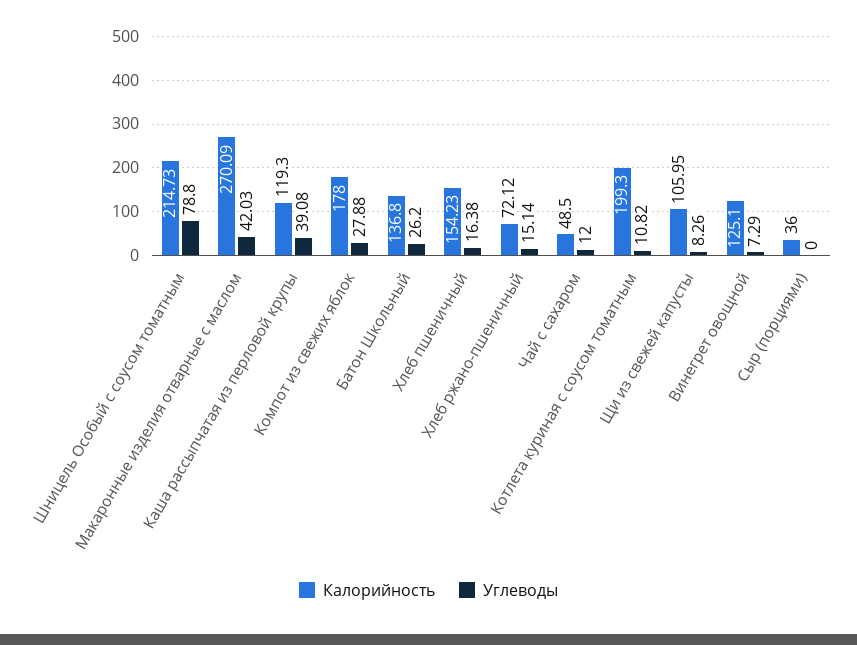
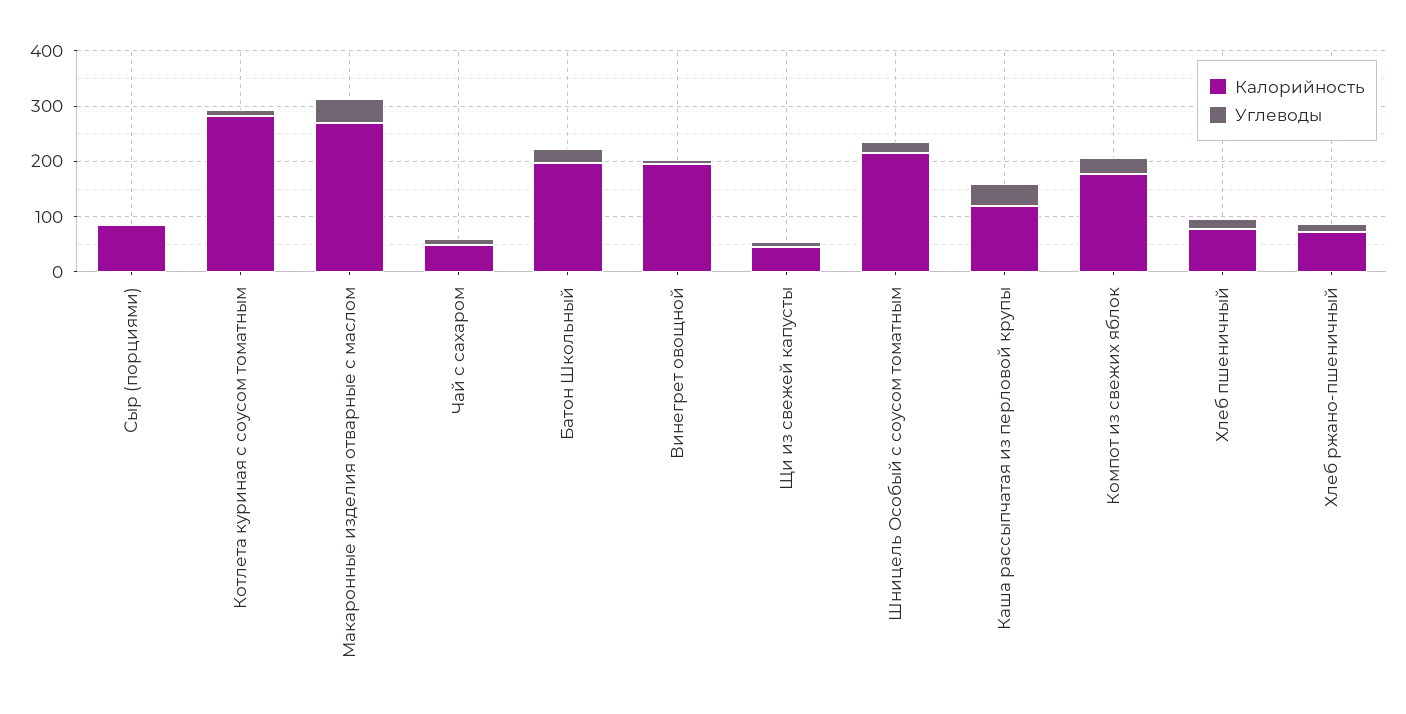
Углеводы, Шницель Особый с соусом томатным: 78.8 -> 20
Калорийность, Батон Школьный: 136.8 -> 200
Калорийность, Хлеб пшеничный: 154.23 -> 80
Калорийность, Котлета куриная с соусом томатным: 199.3 -> 280
Калорийность, Щи из свежей капусты: 105.95 -> 40
Калорийность, Винегрет овощной: 125.1 -> 200
Калорийность, Сыр (порциями): 36 -> 80

